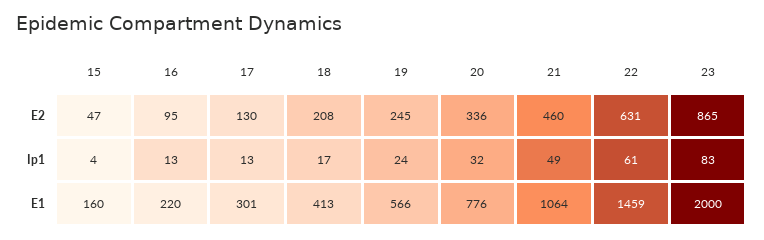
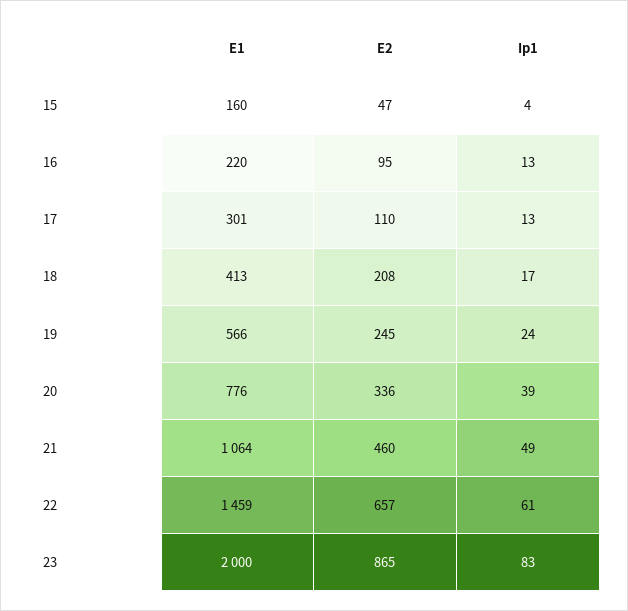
17, E2: 130 -> 110
22, E2: 631 -> 657
20, Ip1: 32 -> 39

